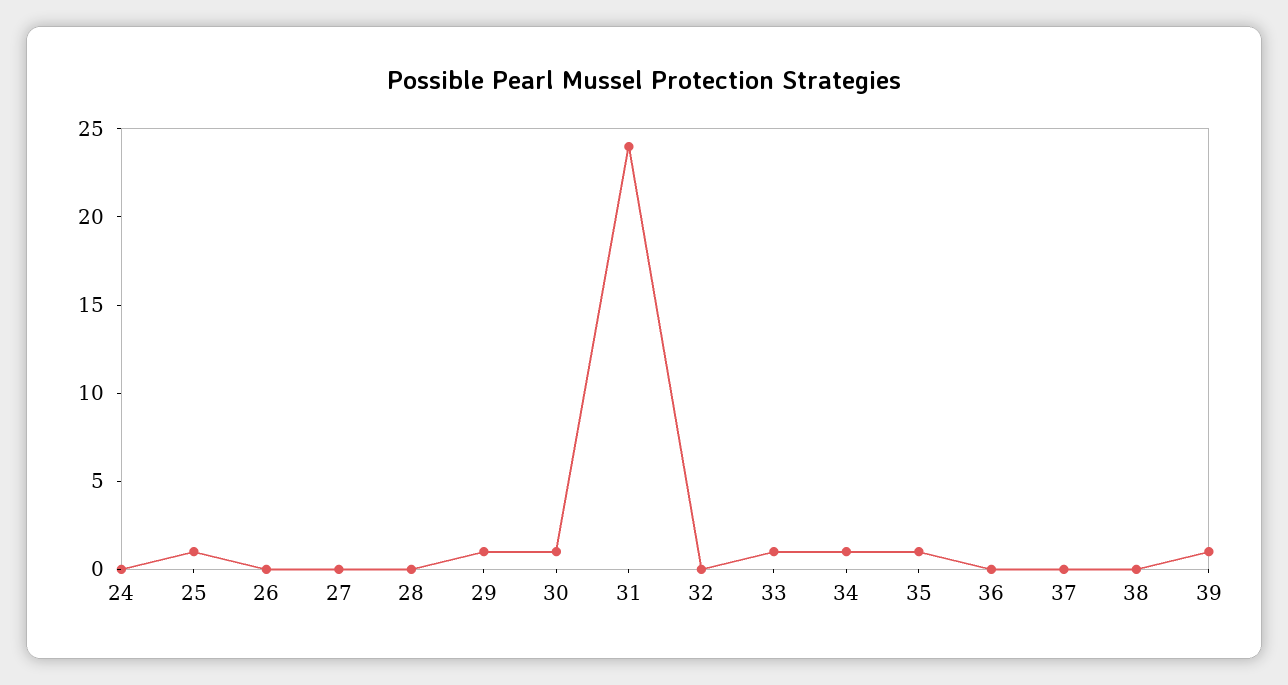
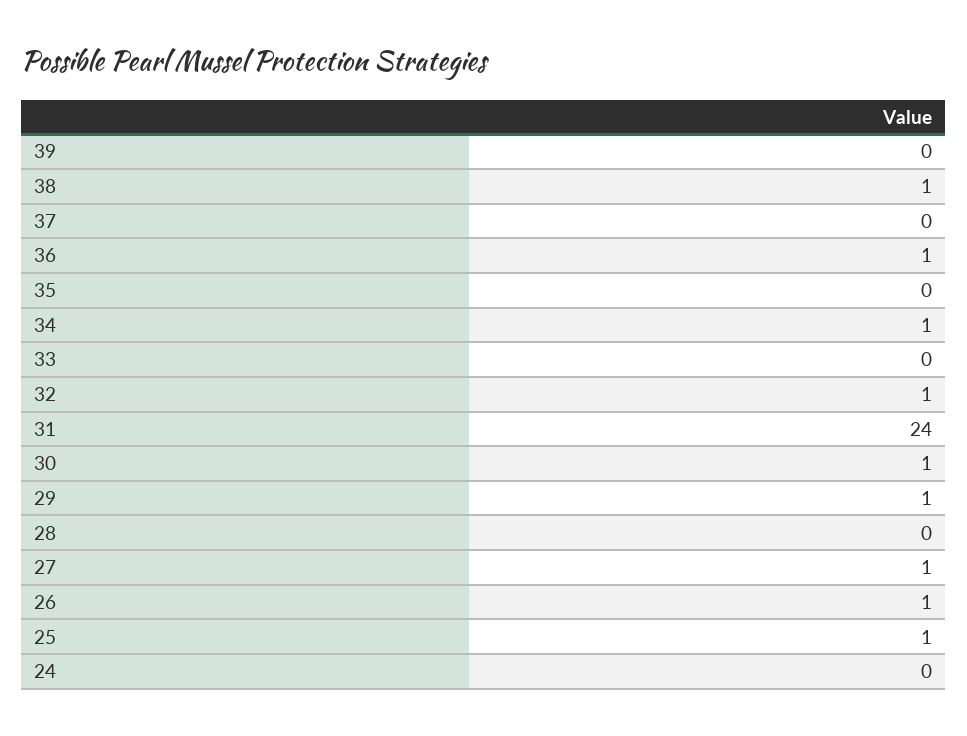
26: 0 -> 1
27: 0 -> 1
32: 0 -> 1
33: 1 -> 0
35: 1 -> 0
36: 0 -> 1
38: 0 -> 1
39: 1 -> 0

